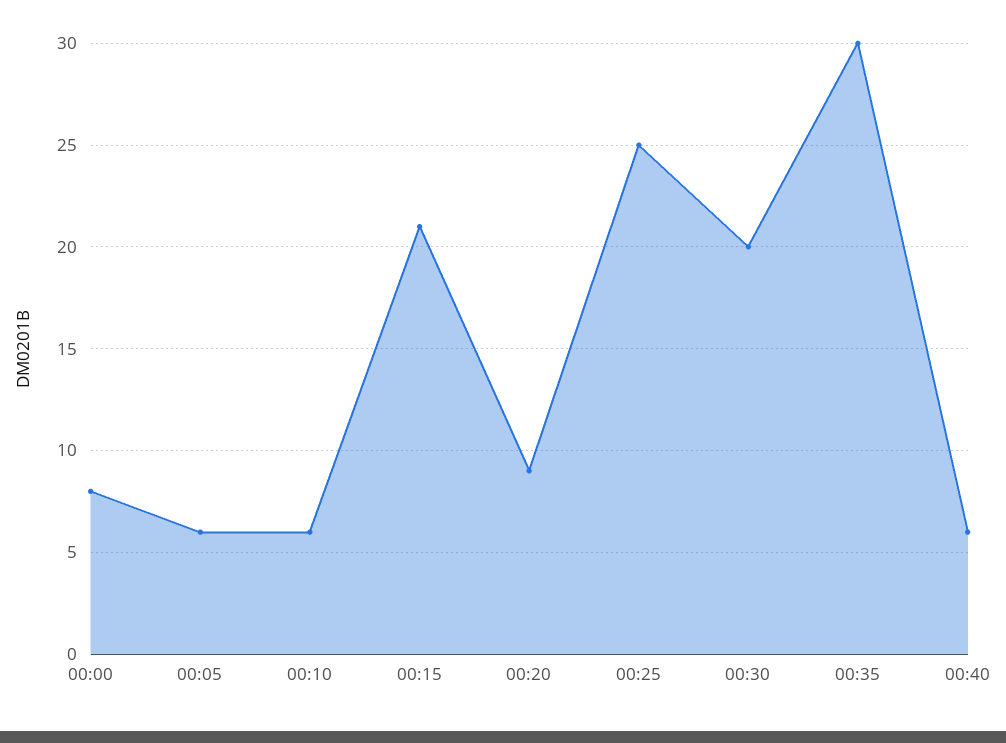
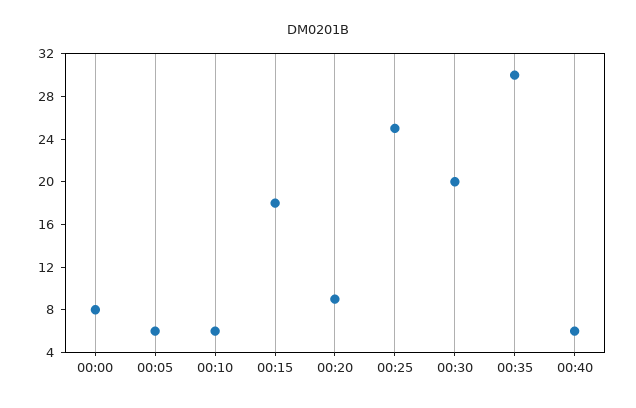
00:15: 21 -> 18

